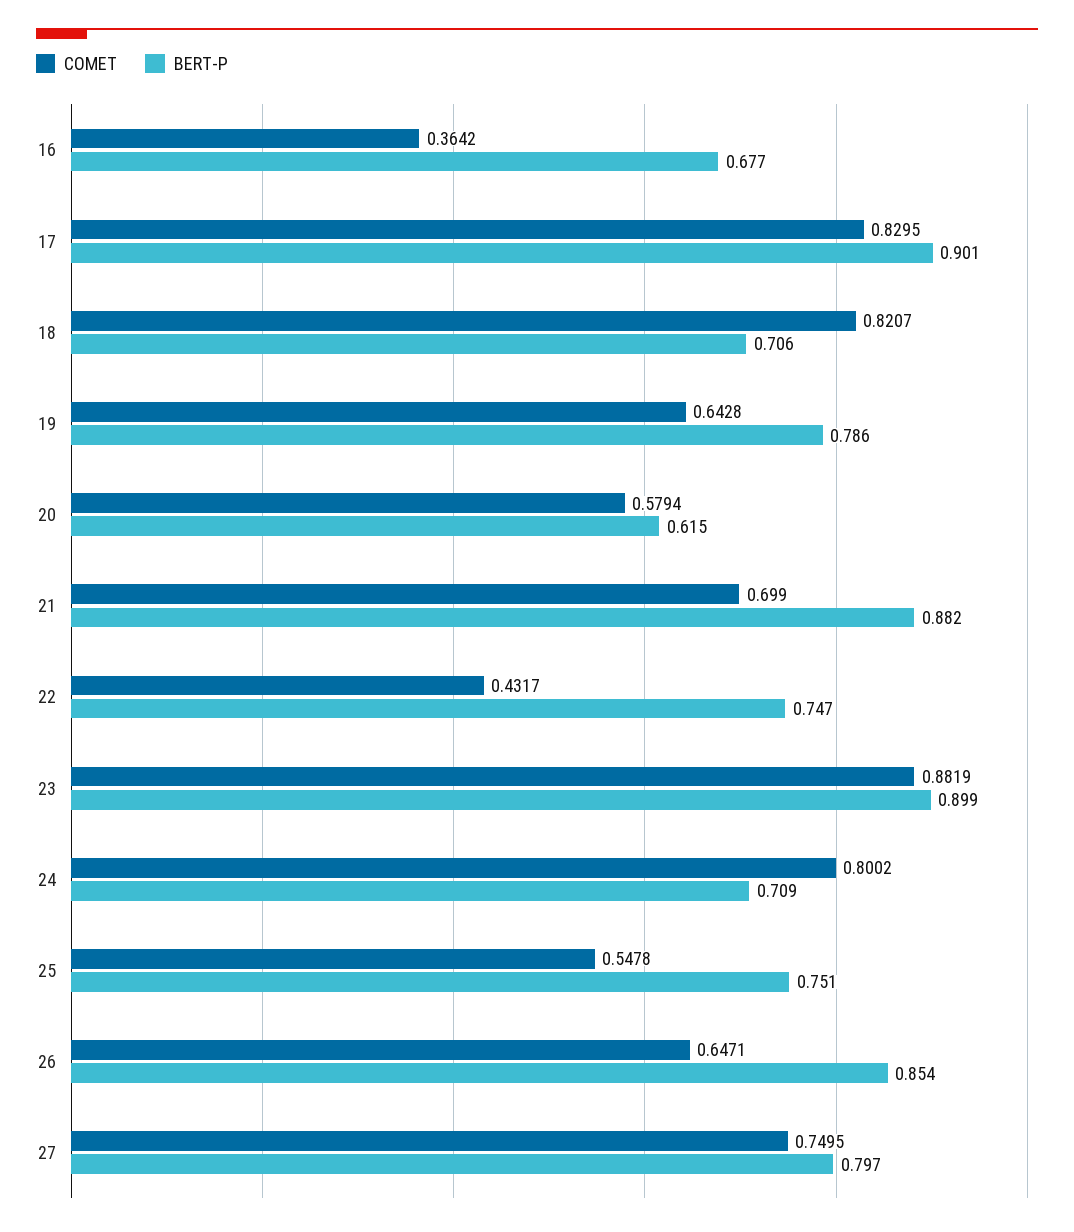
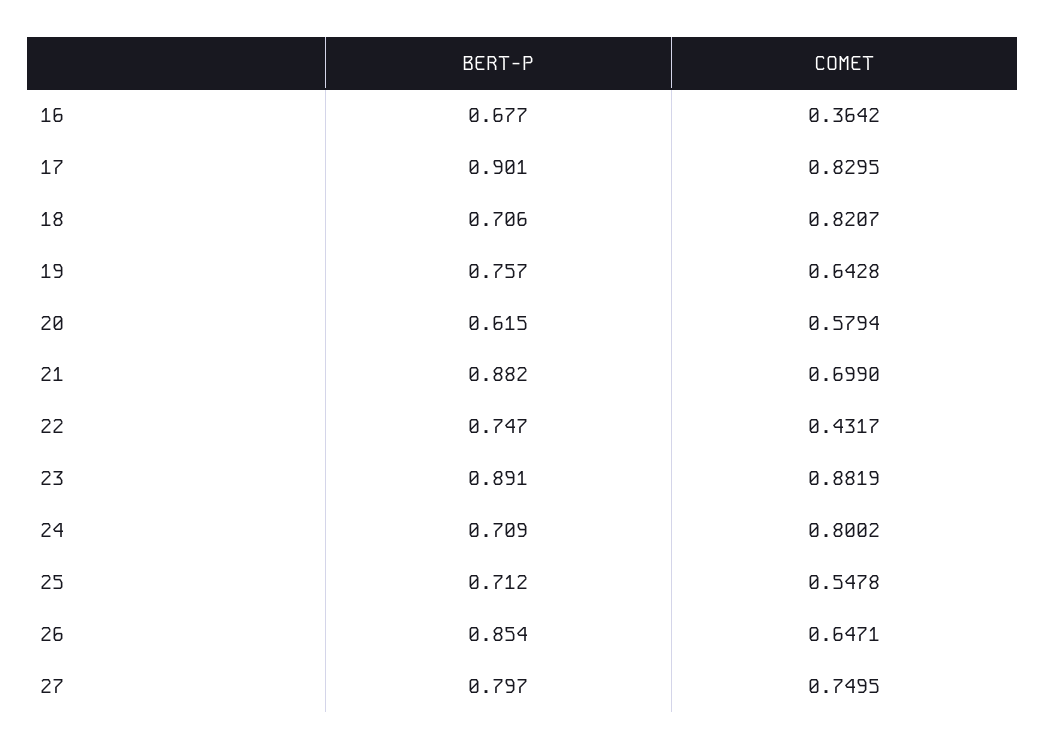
BERT-P, 19: 0.786 -> 0.757
BERT-P, 23: 0.899 -> 0.891
BERT-P, 25: 0.751 -> 0.712

